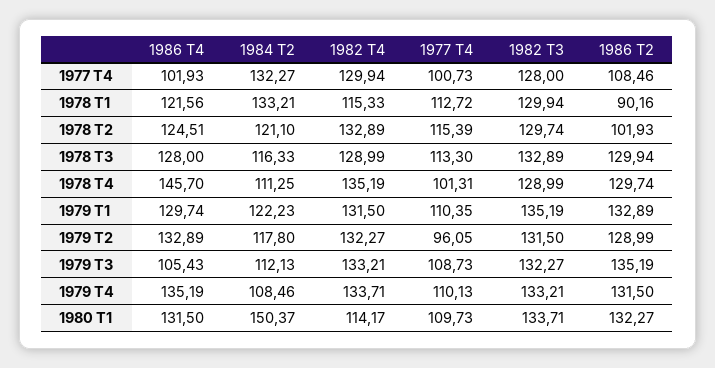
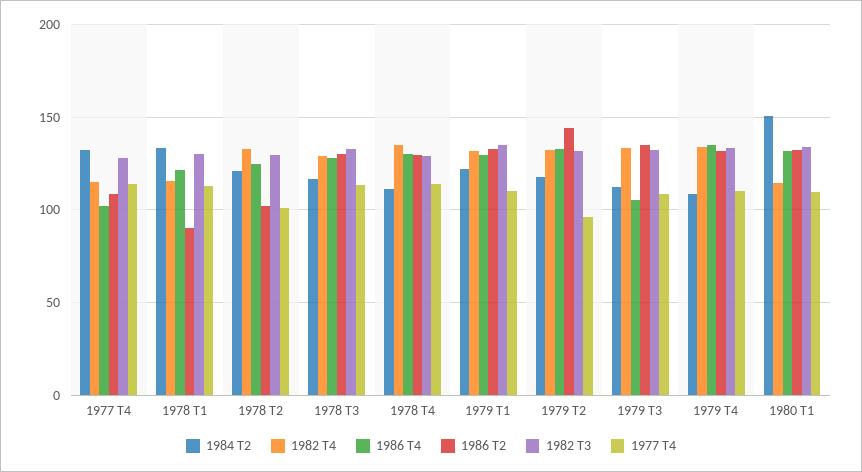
1982 T4, 1977 T4: 129.94 -> 115
1977 T4, 1977 T4: 100.73 -> 115
1977 T4, 1978 T2: 115.39 -> 100
1986 T4, 1978 T4: 145.7 -> 130
1977 T4, 1978 T4: 101.31 -> 115
1986 T2, 1979 T2: 128.99 -> 145

